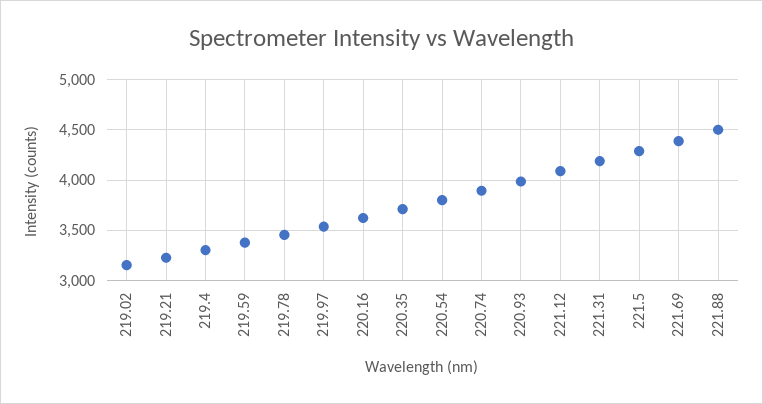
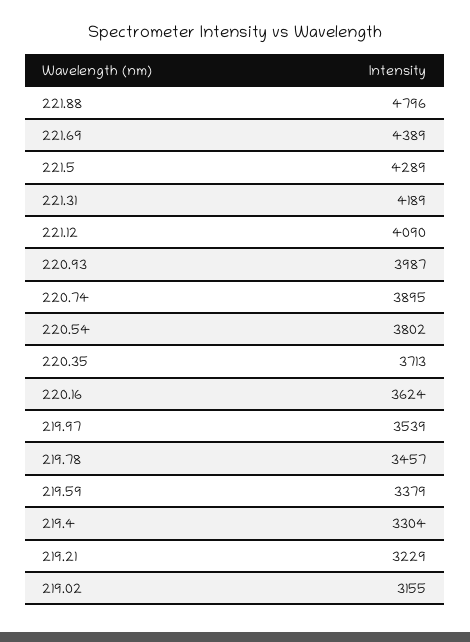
221.88: 4500 -> 4796

